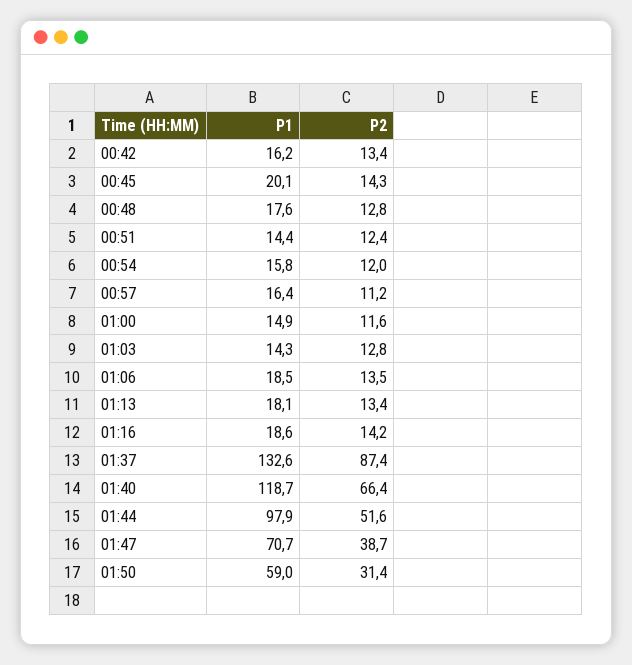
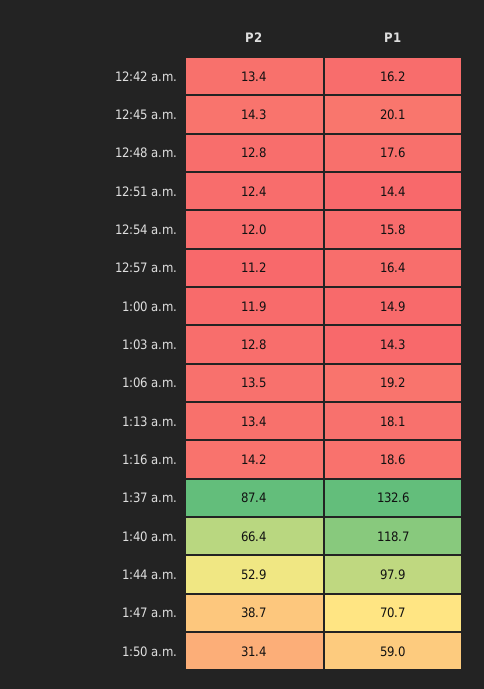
P2, 01:00: 11.6 -> 11.9
P1, 01:06: 18.5 -> 19.2
P2, 01:44: 51.6 -> 52.9

